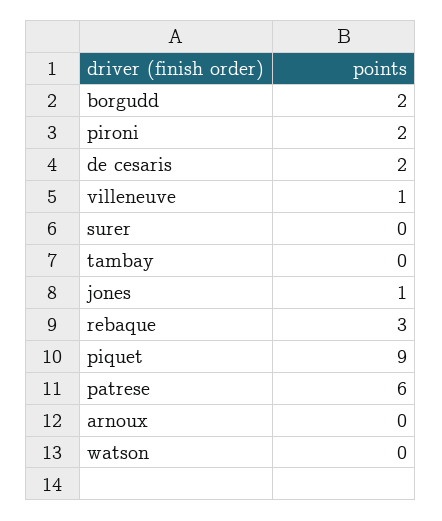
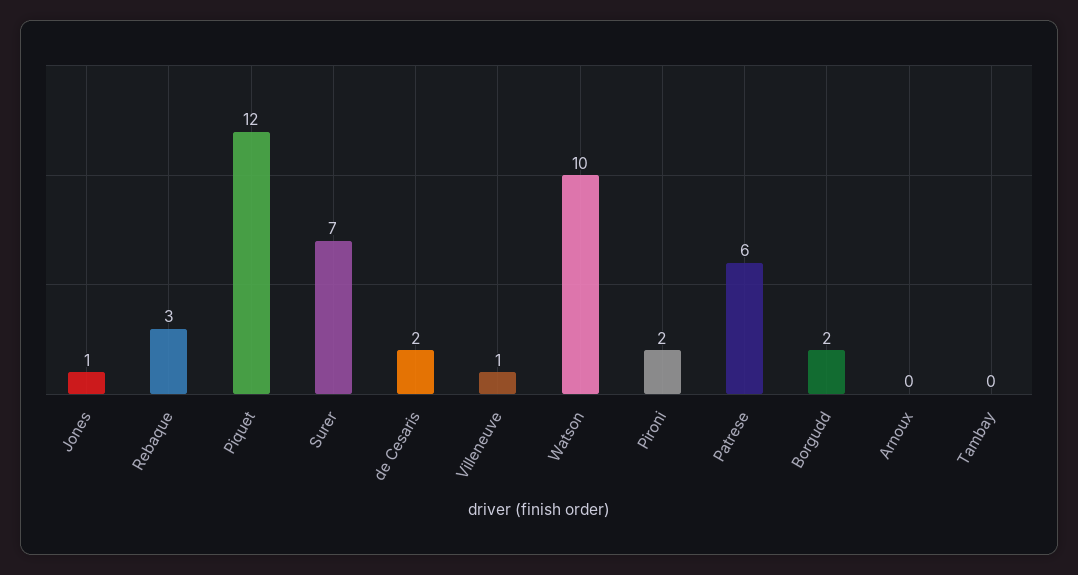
surer: 0 -> 7
piquet: 9 -> 12
watson: 0 -> 10

